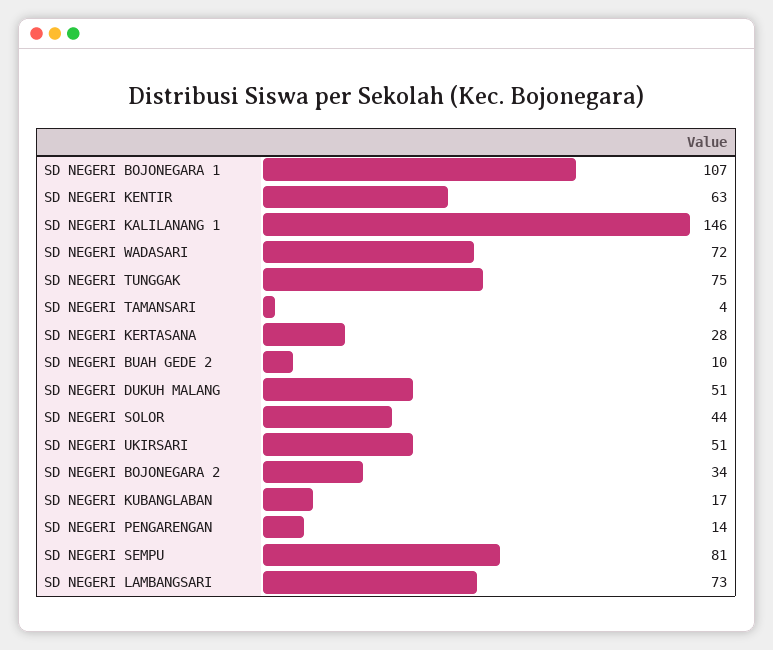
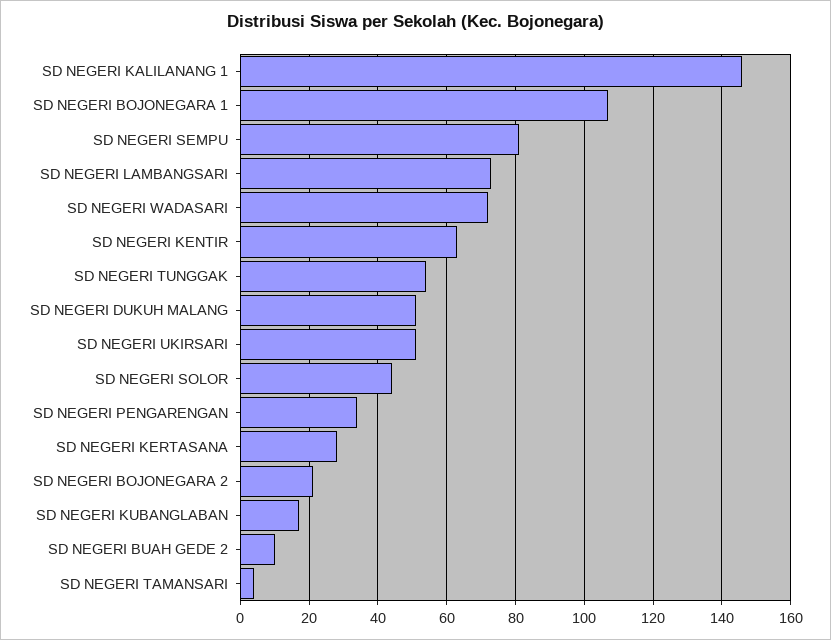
SD NEGERI TUNGGAK: 75 -> 55
SD NEGERI BOJONEGARA 2: 34 -> 20
SD NEGERI PENGARENGAN: 14 -> 35

